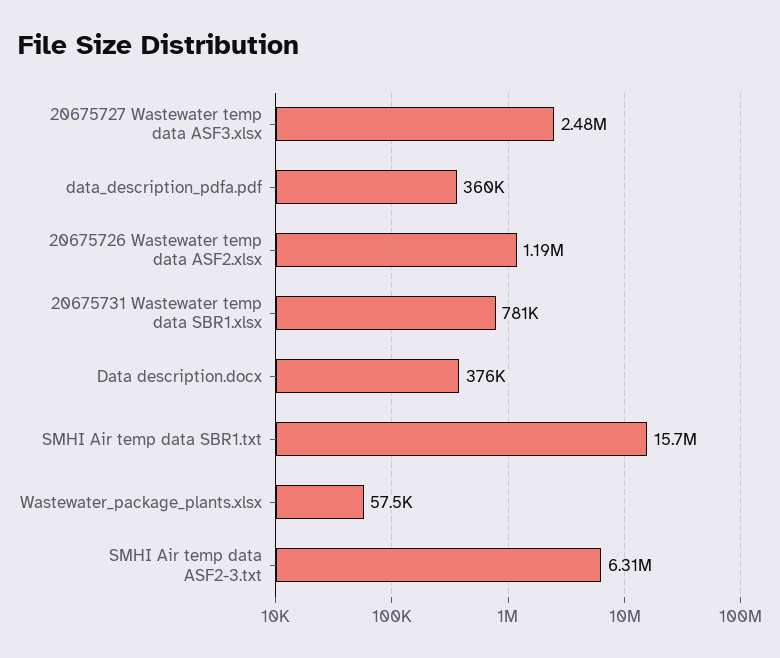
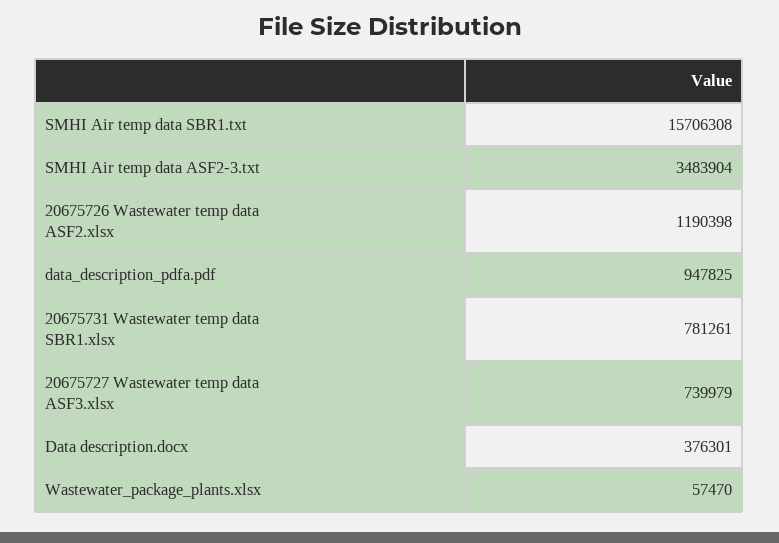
20675727 Wastewater temp data ASF3.xlsx: 2480000 -> 739979
data_description_pdfa.pdf: 360000 -> 947825
SMHI Air temp data ASF2-3.txt: 6310000 -> 3483904

